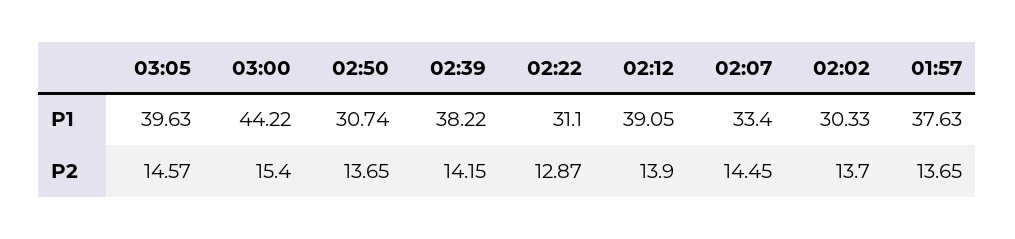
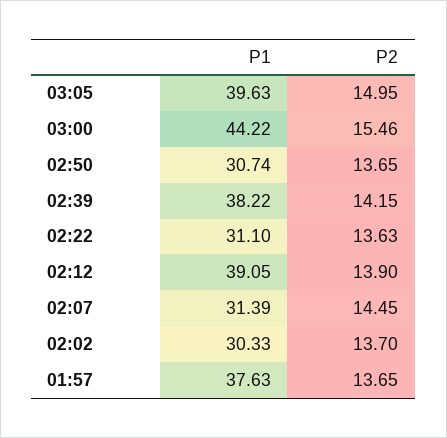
02:07, P1: 33.4 -> 31.39
03:05, P2: 14.57 -> 14.95
03:00, P2: 15.4 -> 15.46
02:22, P2: 12.87 -> 13.63

